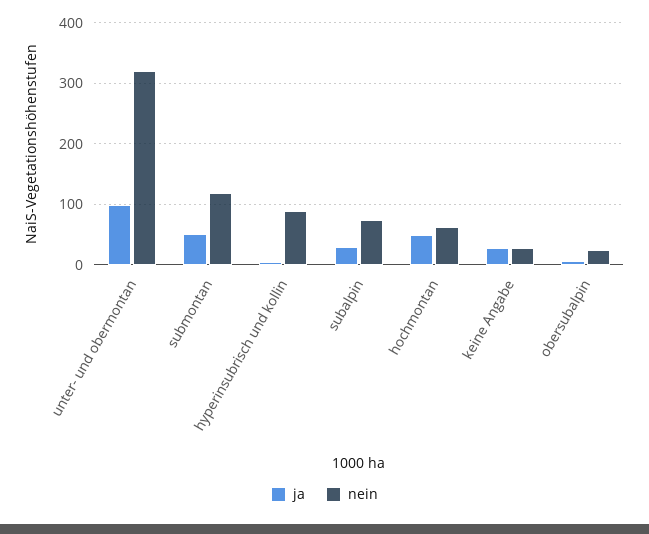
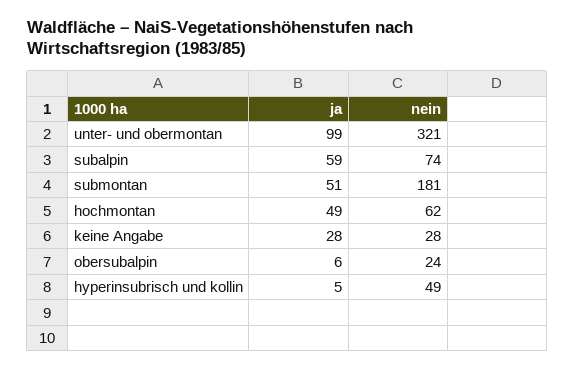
nein, submontan: 120 -> 181
nein, hyperinsubrisch und kollin: 90 -> 49
ja, subalpin: 30 -> 59

